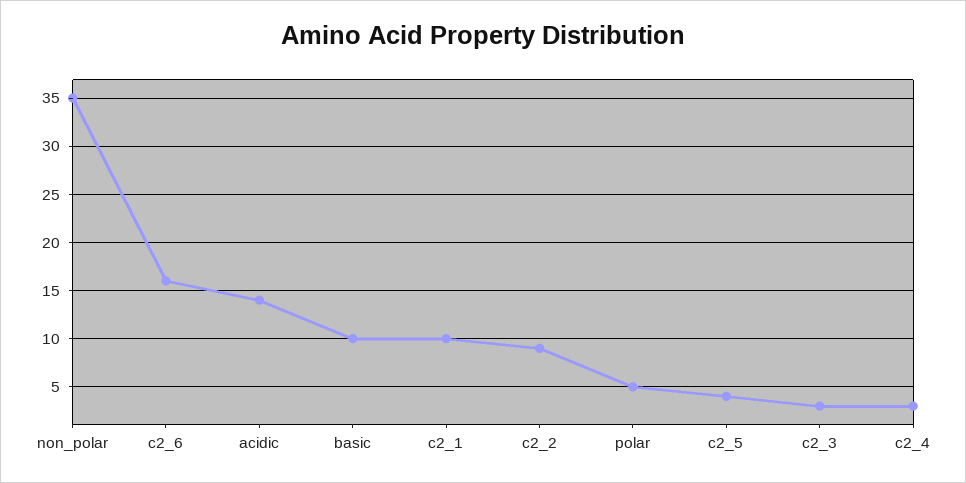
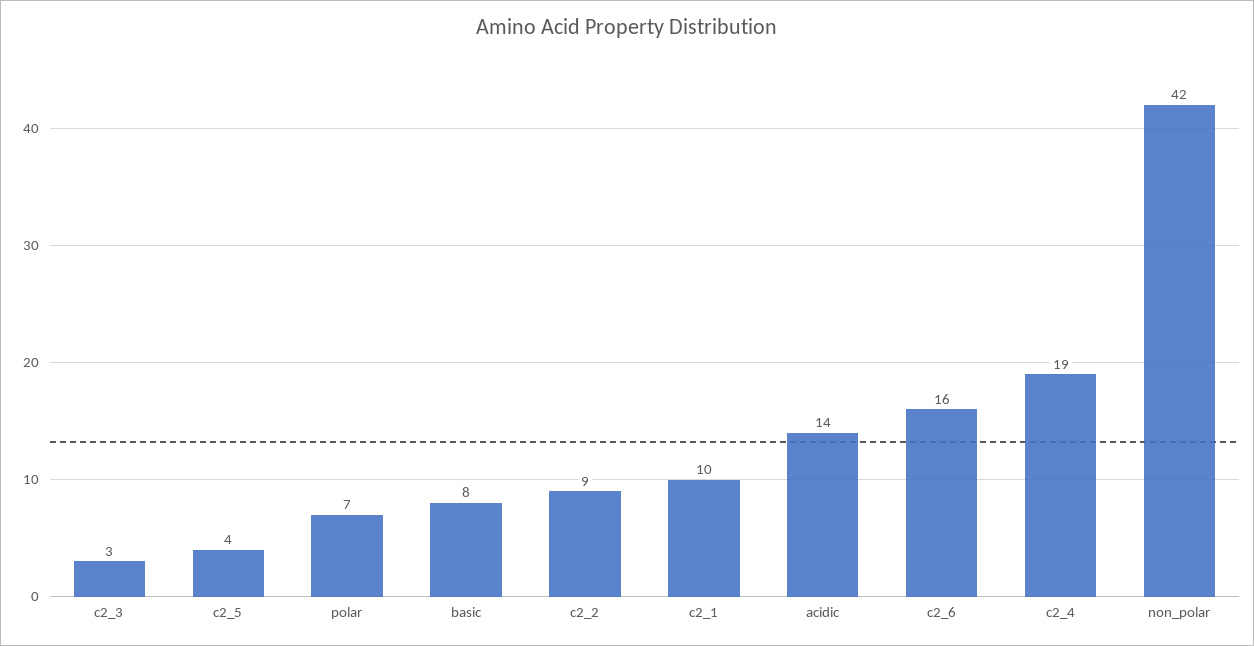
non_polar: 35 -> 42
basic: 10 -> 8
polar: 5 -> 7
c2_4: 3 -> 19

